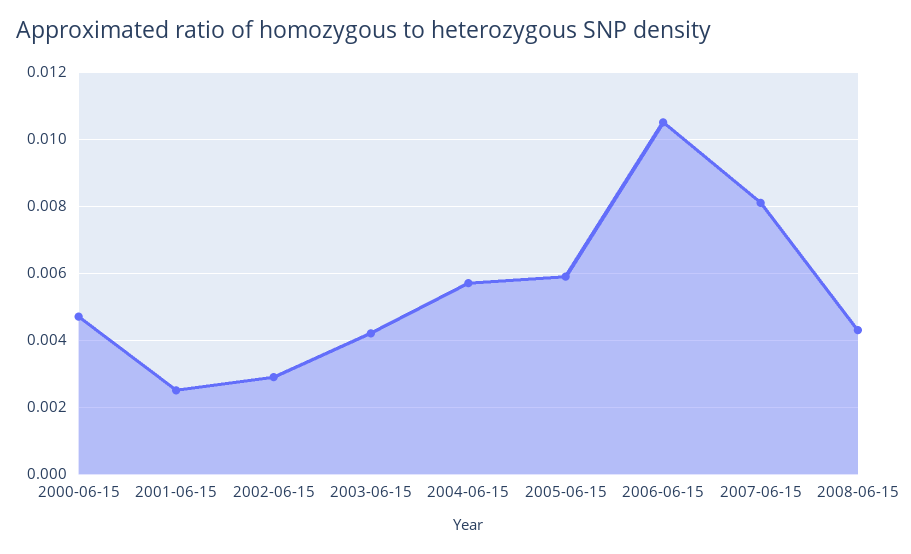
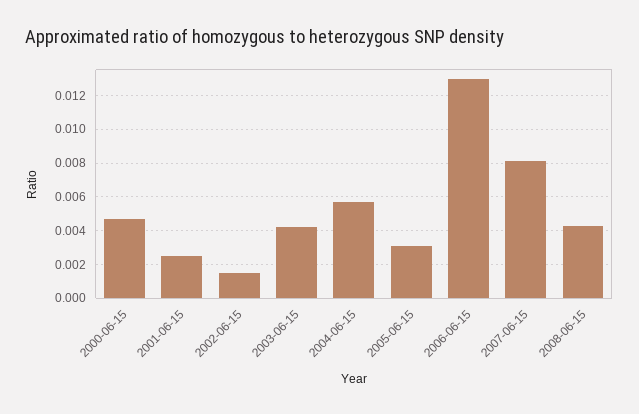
2002-06-15: 0.003 -> 0.0015
2005-06-15: 0.006 -> 0.003
2006-06-15: 0.0105 -> 0.013

